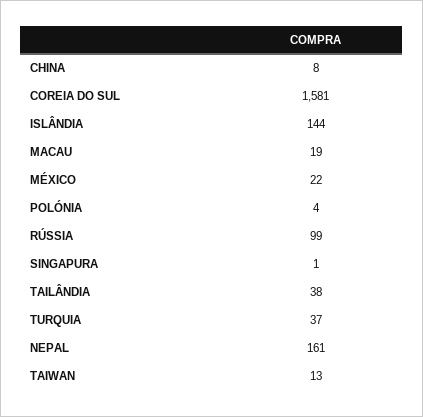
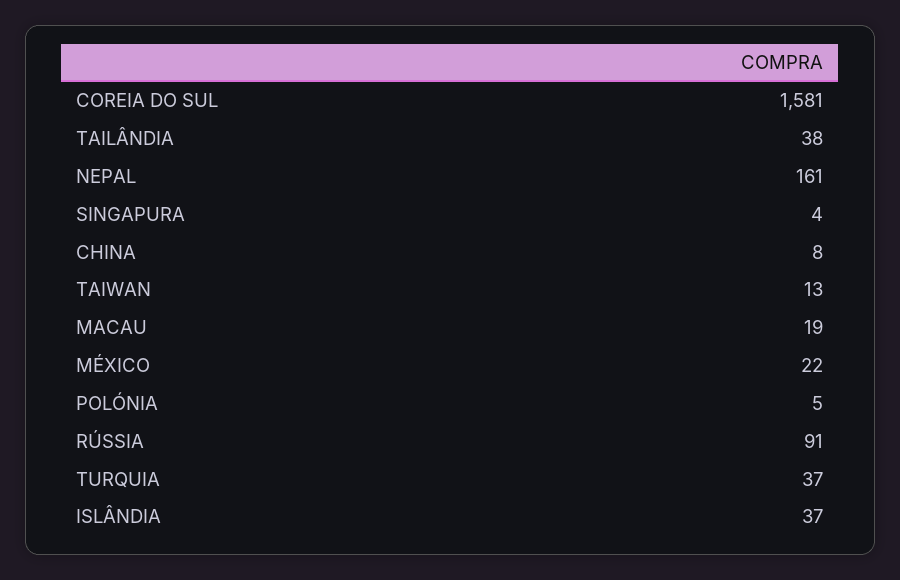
ISLÂNDIA: 144 -> 37
POLÓNIA: 4 -> 5
RÚSSIA: 99 -> 91
SINGAPURA: 1 -> 4

